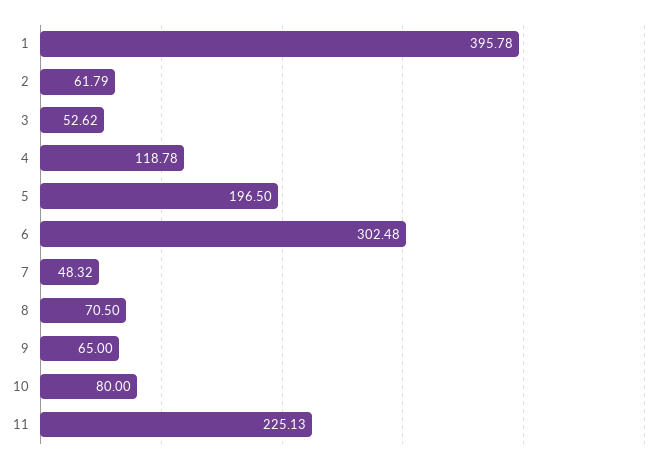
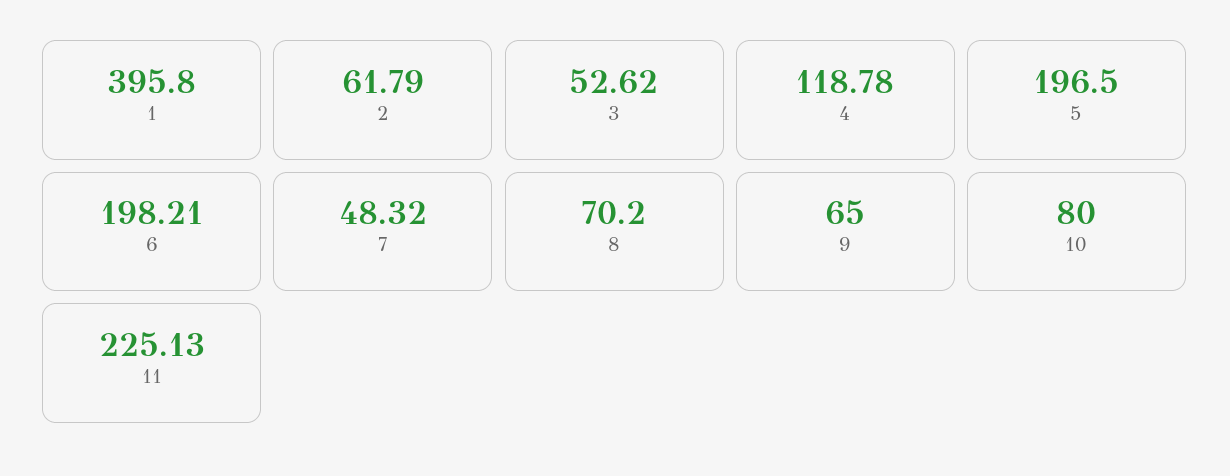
1: 395.78 -> 395.8
6: 302.48 -> 198.21
8: 70.5 -> 70.2

